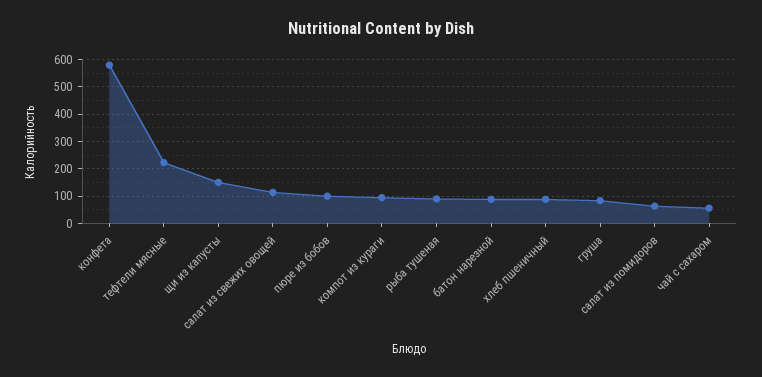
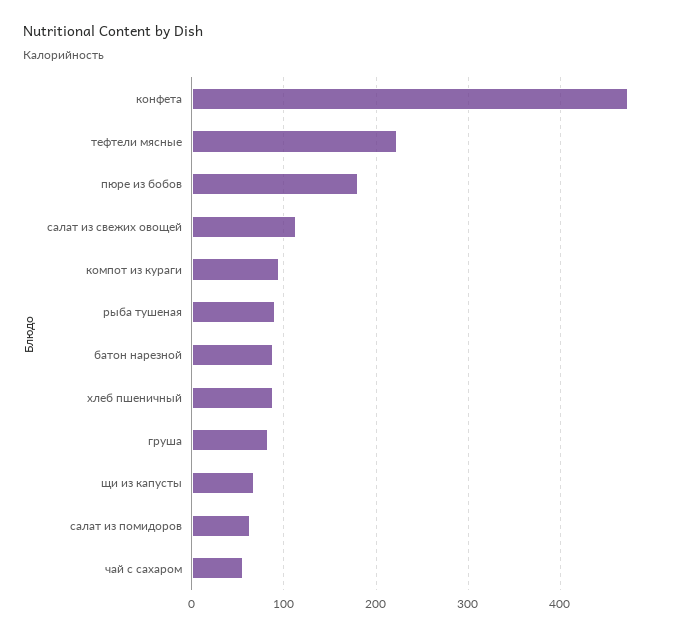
конфета: 575 -> 470
щи из капусты: 150 -> 70
пюре из бобов: 100 -> 180

